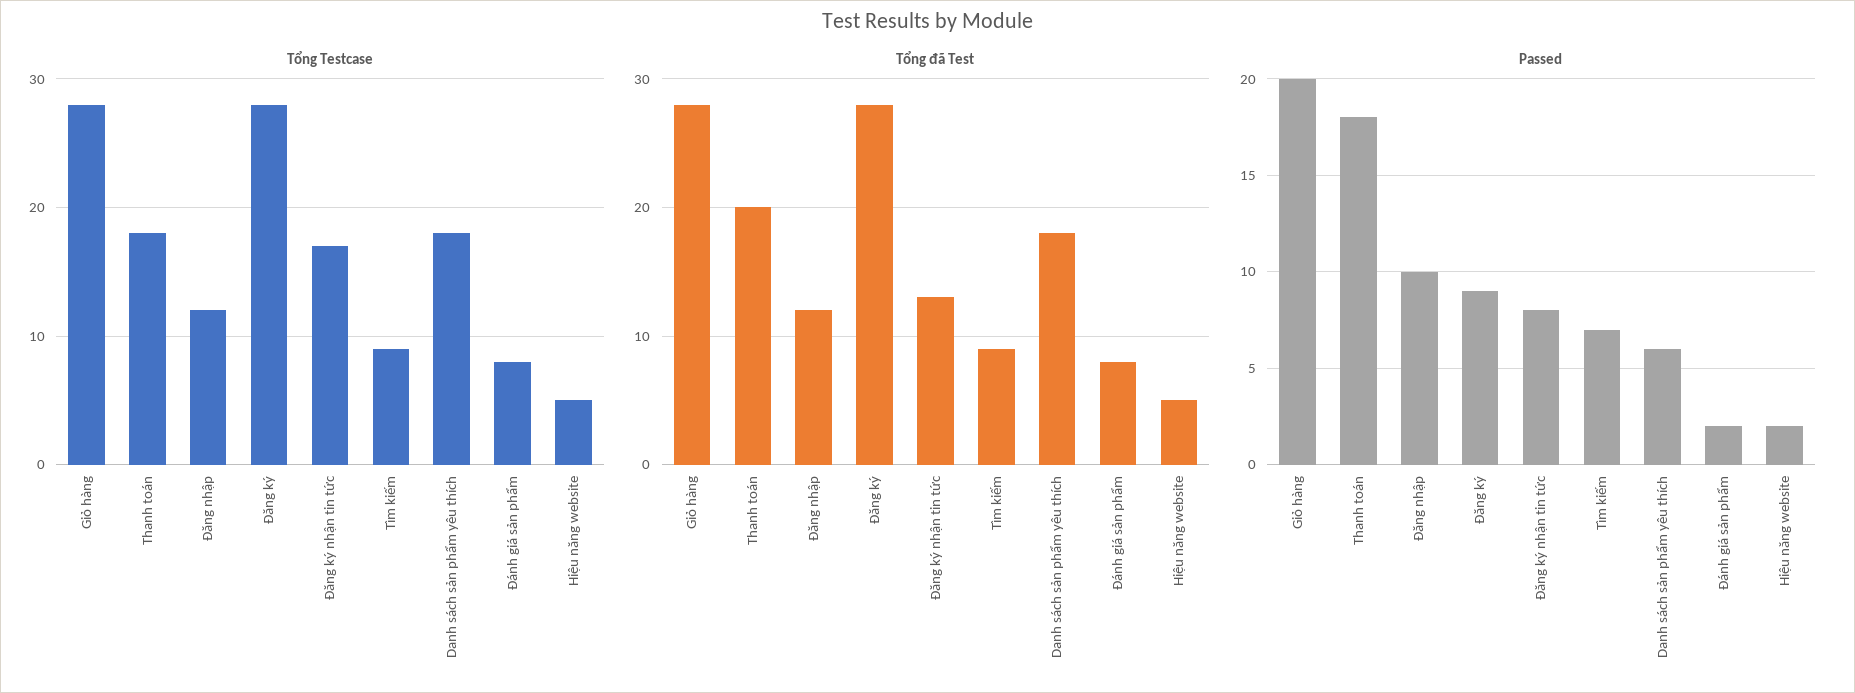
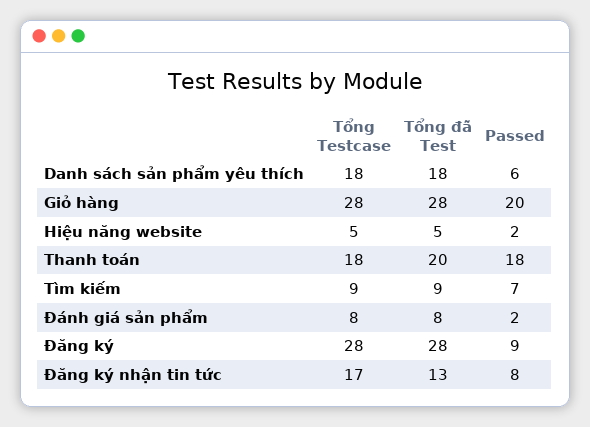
Tổng Testcase, Đăng nhập: 12 -> none
Tổng đã Test, Đăng nhập: 12 -> none
Passed, Đăng nhập: 10 -> none

